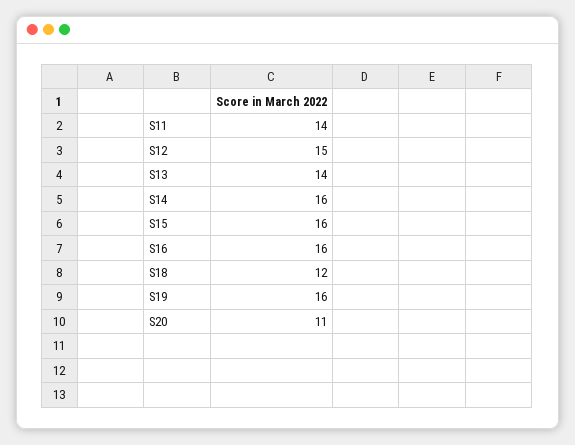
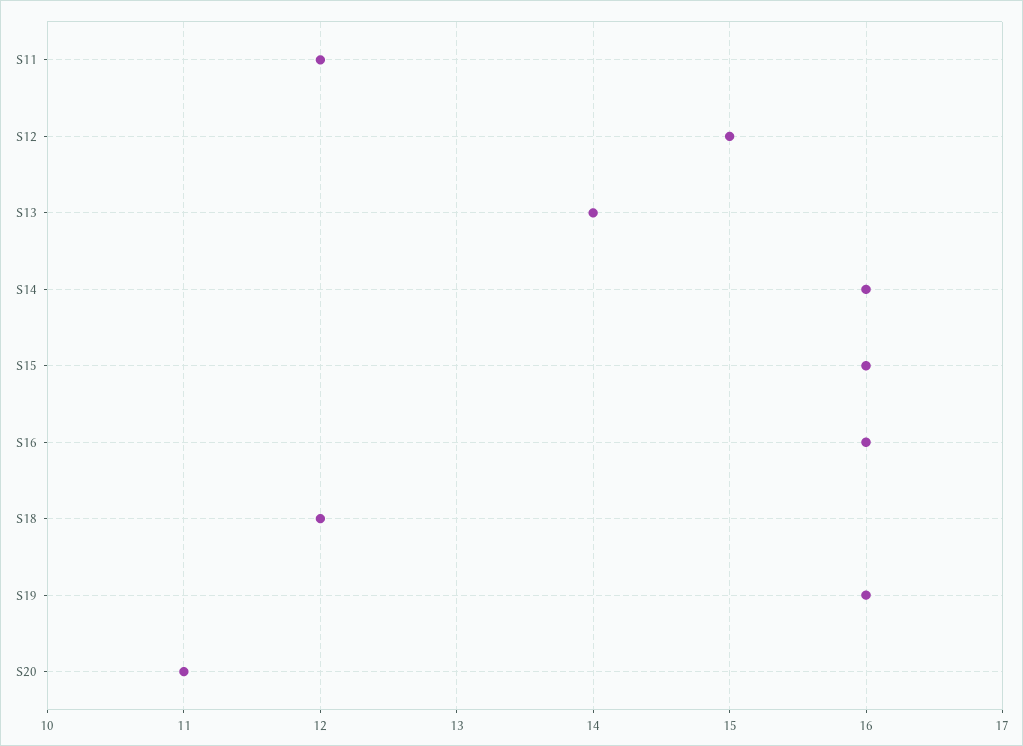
S11: 14 -> 12

